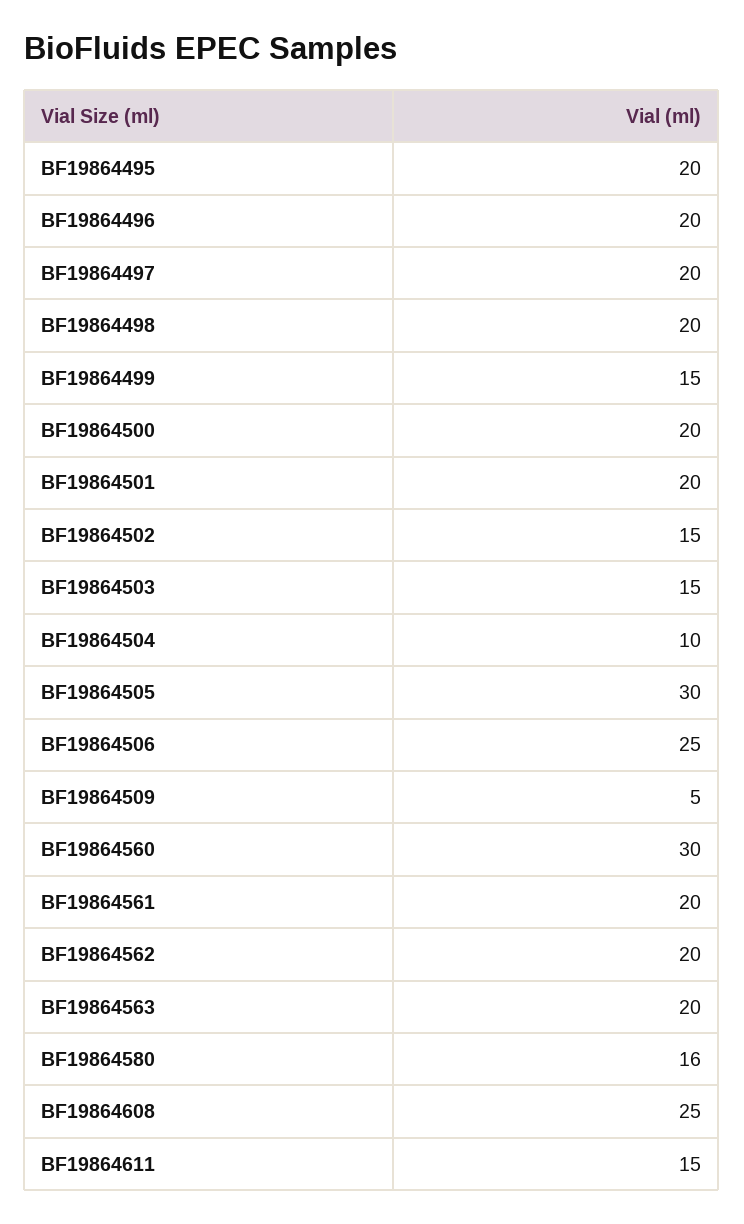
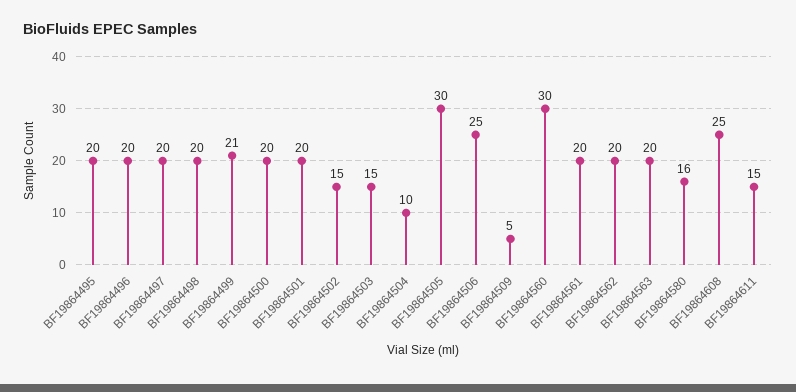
BF19864499: 15 -> 21

